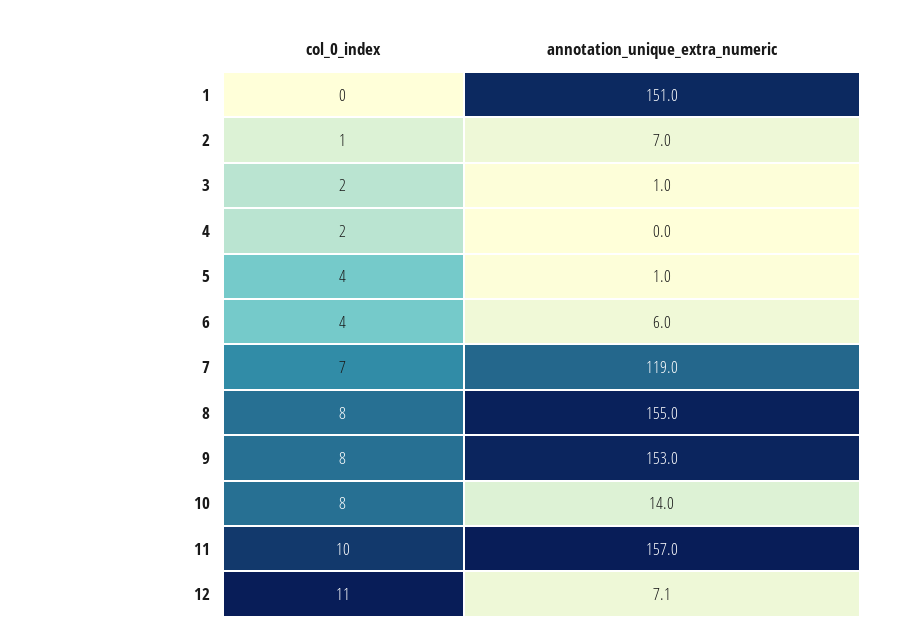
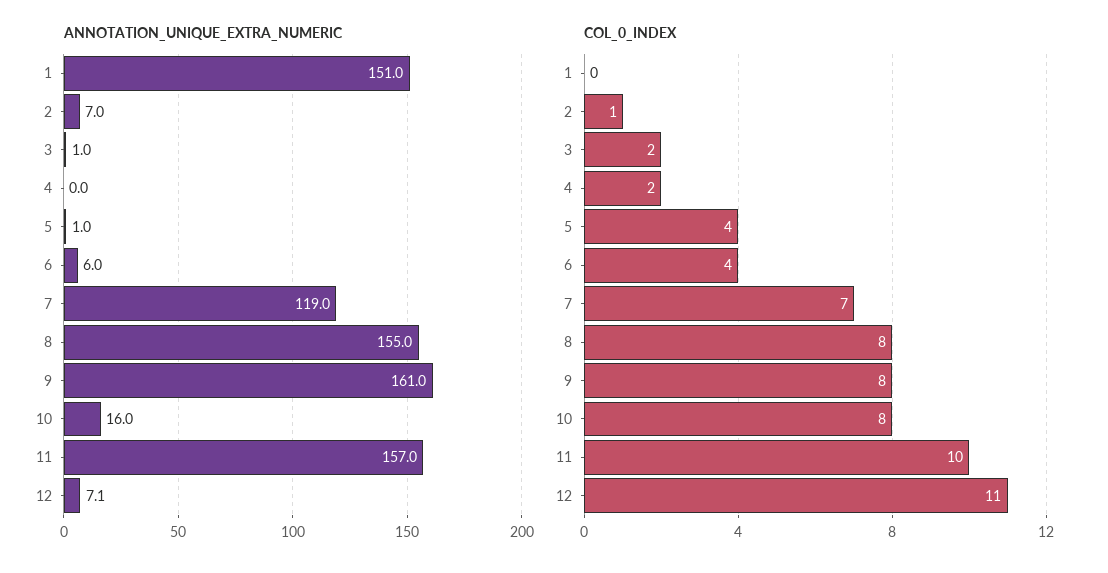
annotation_unique_extra_numeric, 9: 153 -> 161
annotation_unique_extra_numeric, 10: 14 -> 16

